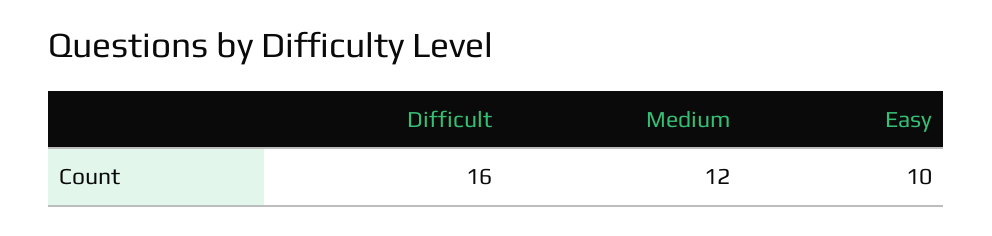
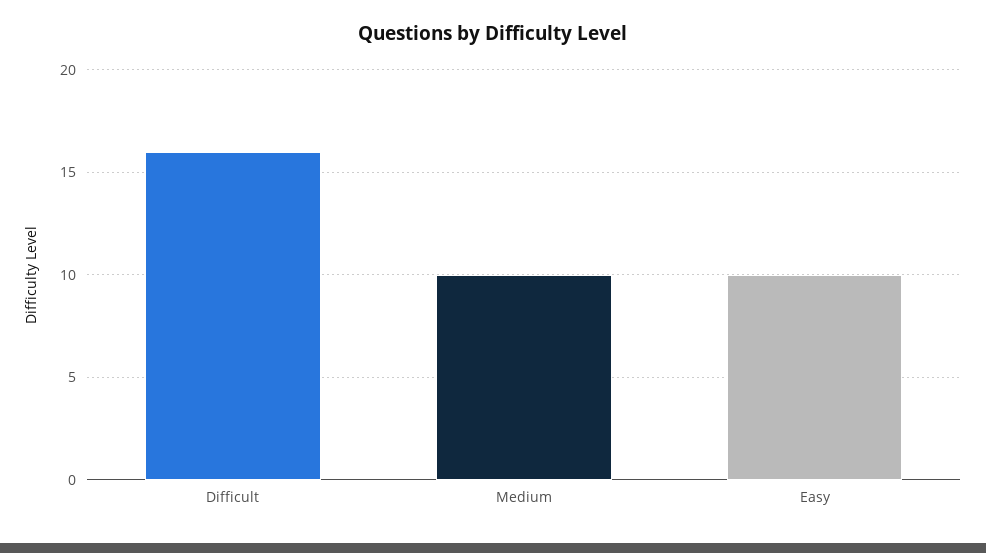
Medium: 12 -> 10

